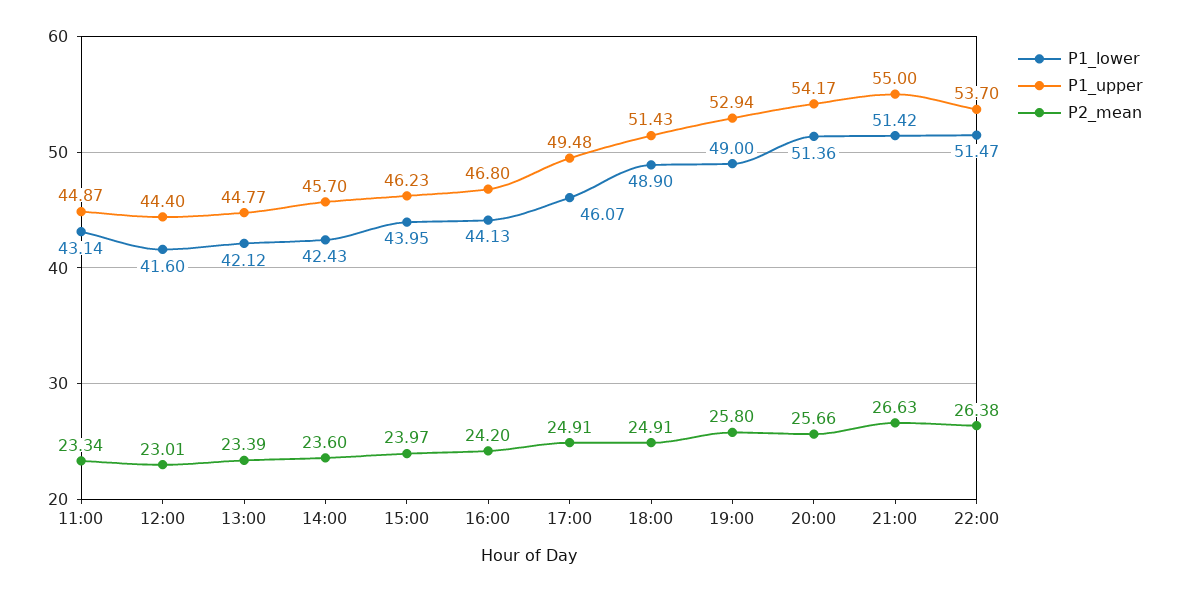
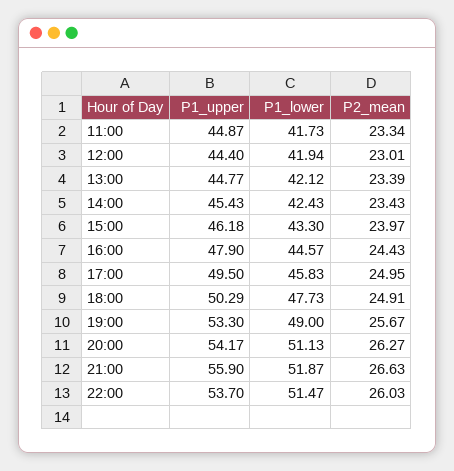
P1_lower, 11:00: 43.14 -> 41.73
P1_lower, 12:00: 41.6 -> 41.94
P1_upper, 14:00: 45.7 -> 45.43
P2_mean, 14:00: 23.6 -> 23.43
P1_lower, 15:00: 43.95 -> 43.3
P1_upper, 15:00: 46.23 -> 46.18
P1_lower, 16:00: 44.13 -> 44.57
P1_upper, 16:00: 46.8 -> 47.9
P2_mean, 16:00: 24.2 -> 24.43
P1_lower, 17:00: 46.07 -> 45.83
P1_upper, 17:00: 49.48 -> 49.5
P2_mean, 17:00: 24.91 -> 24.95
P1_lower, 18:00: 48.9 -> 47.73
P1_upper, 18:00: 51.43 -> 50.29
P1_upper, 19:00: 52.94 -> 53.3
P2_mean, 19:00: 25.8 -> 25.67
P1_lower, 20:00: 51.36 -> 51.13
P2_mean, 20:00: 25.66 -> 26.27
P1_lower, 21:00: 51.42 -> 51.87
P1_upper, 21:00: 55 -> 55.9
P2_mean, 22:00: 26.38 -> 26.03

